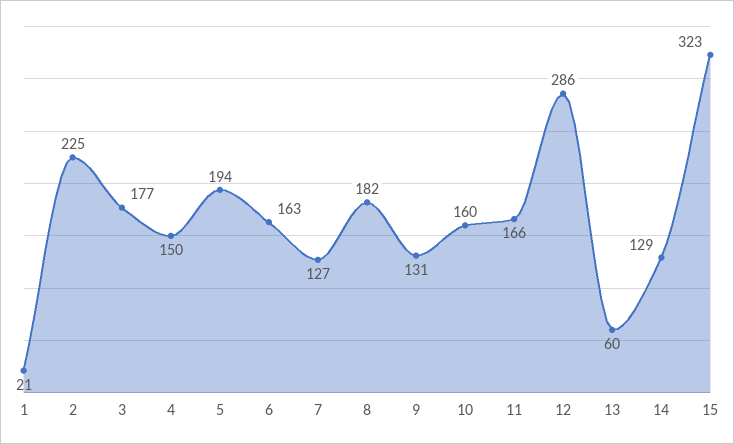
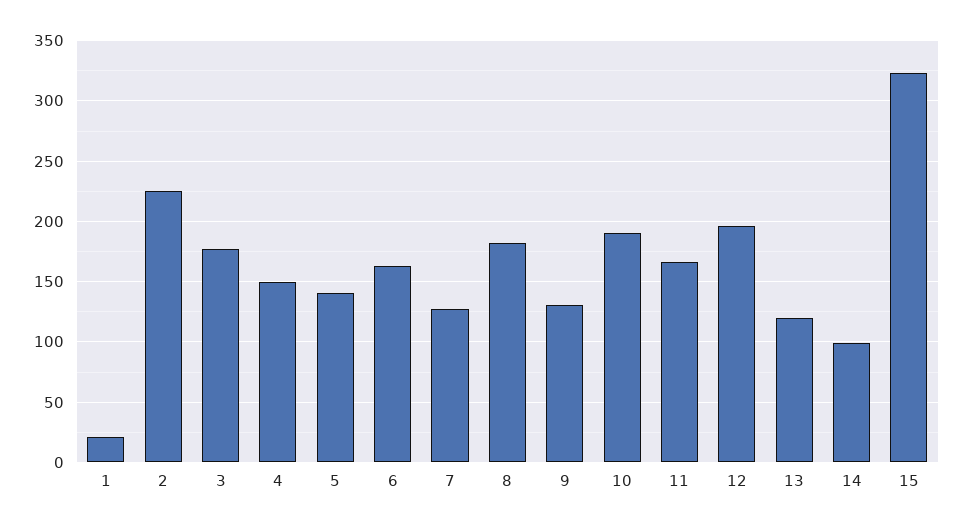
5: 194 -> 140
10: 160 -> 190
12: 286 -> 195
13: 60 -> 120
14: 129 -> 100

